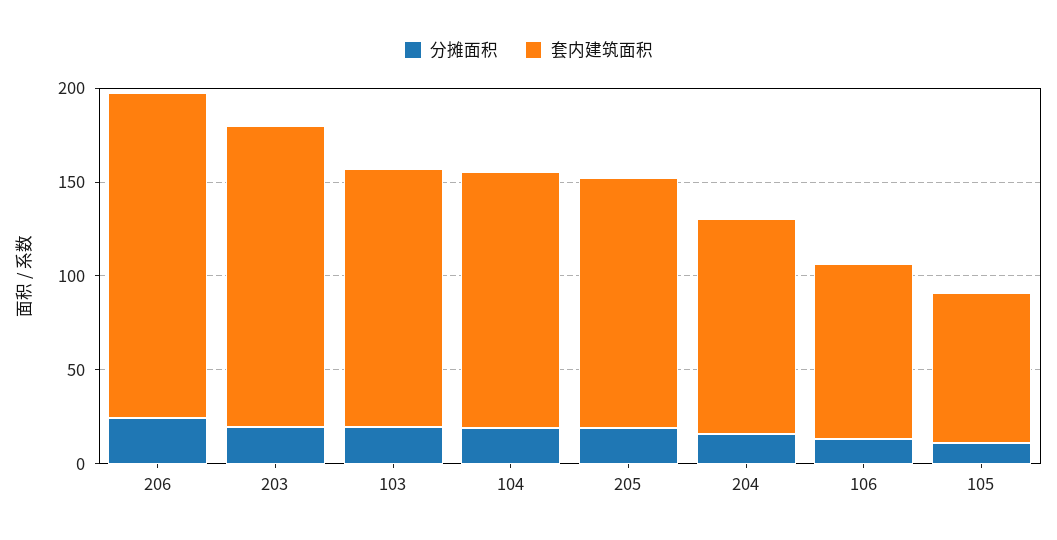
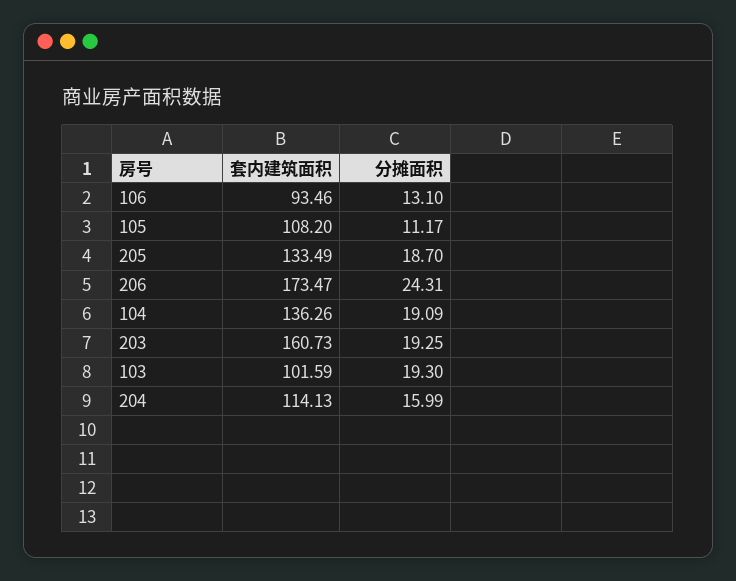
套内建筑面积, 103: 140 -> 101.59
套内建筑面积, 105: 80 -> 108.2

